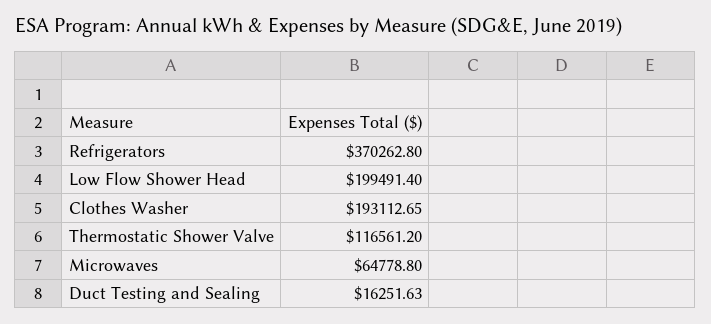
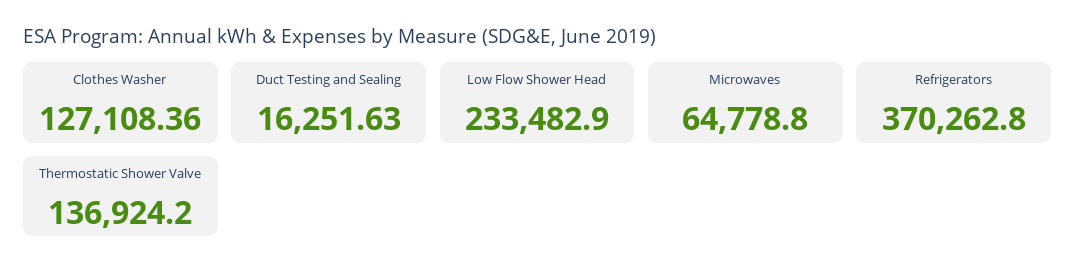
Low Flow Shower Head: 199491.4 -> 233482.9
Clothes Washer: 193112.65 -> 127108.36
Thermostatic Shower Valve: 116561.2 -> 136924.2

